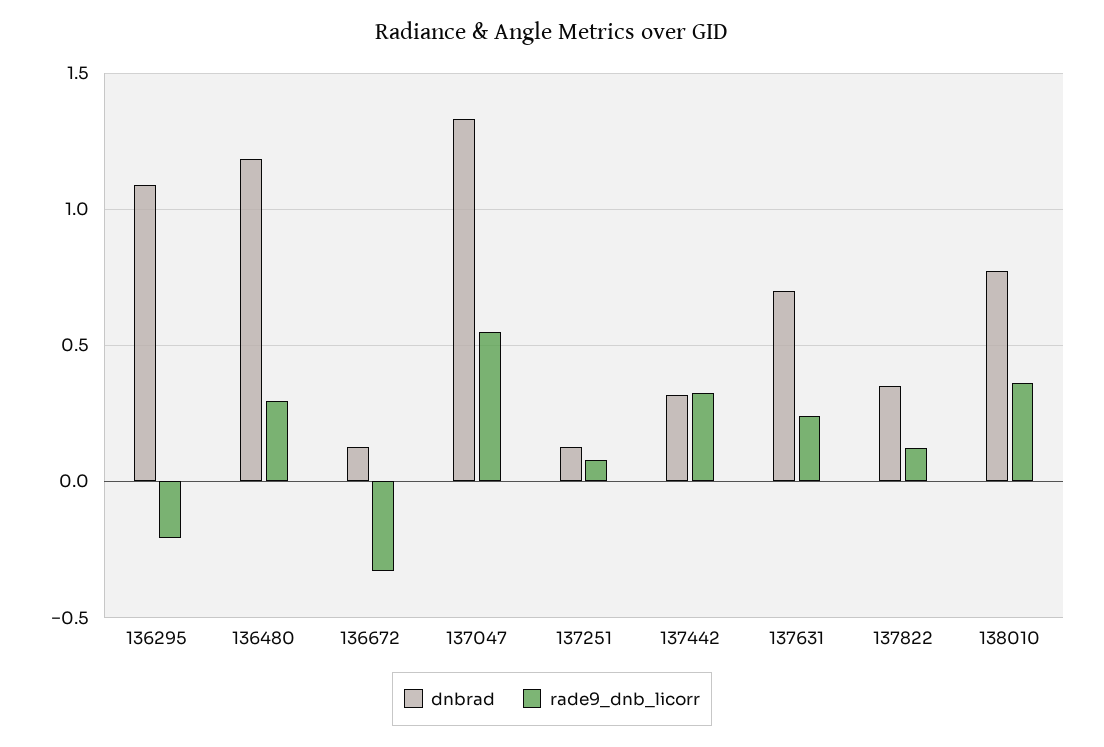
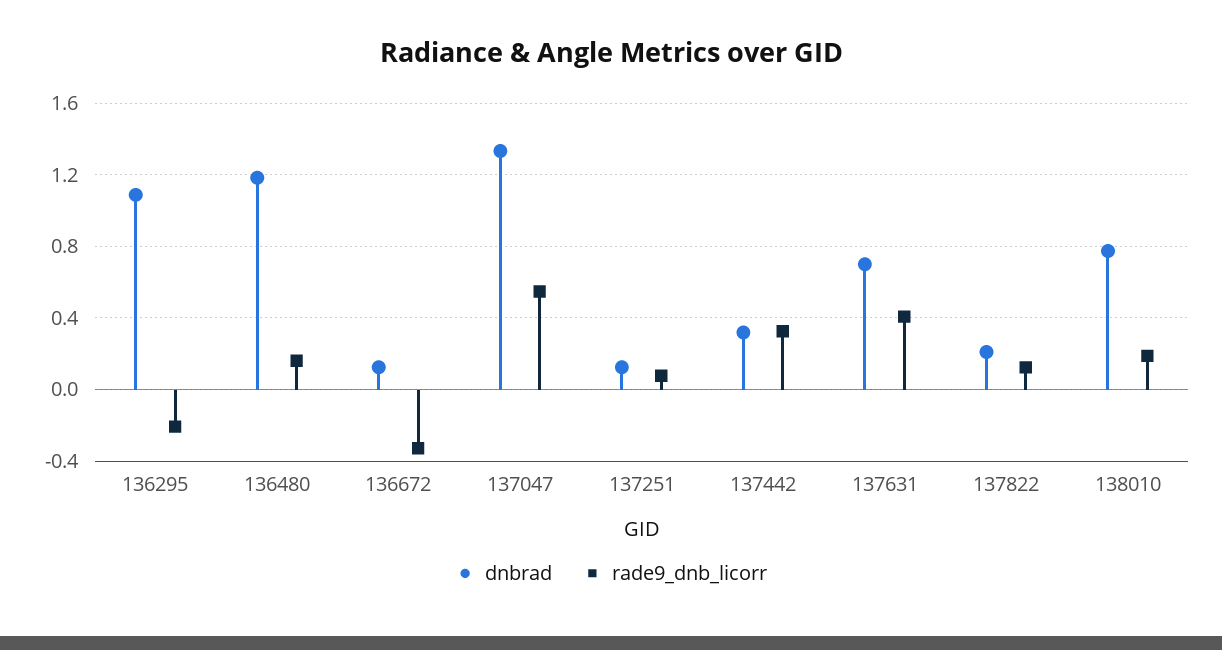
rade9_dnb_licorr, 136480: 0.3 -> 0.15
rade9_dnb_licorr, 137631: 0.25 -> 0.4
dnbrad, 137822: 0.35 -> 0.2
rade9_dnb_licorr, 138010: 0.35 -> 0.2

